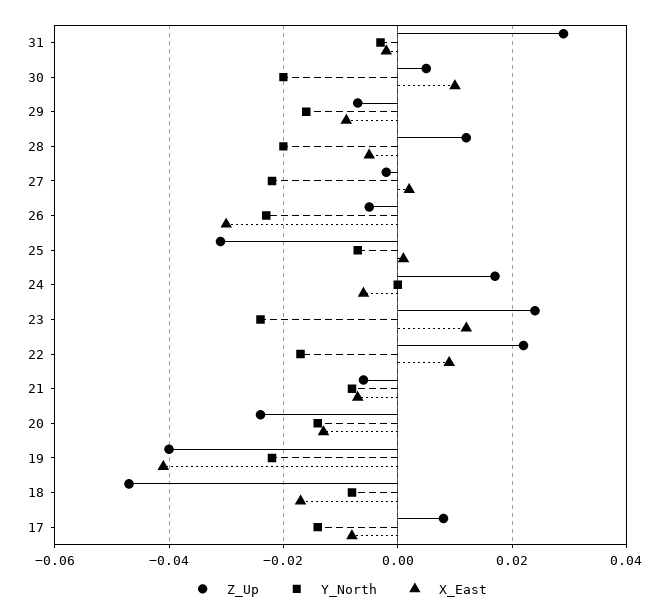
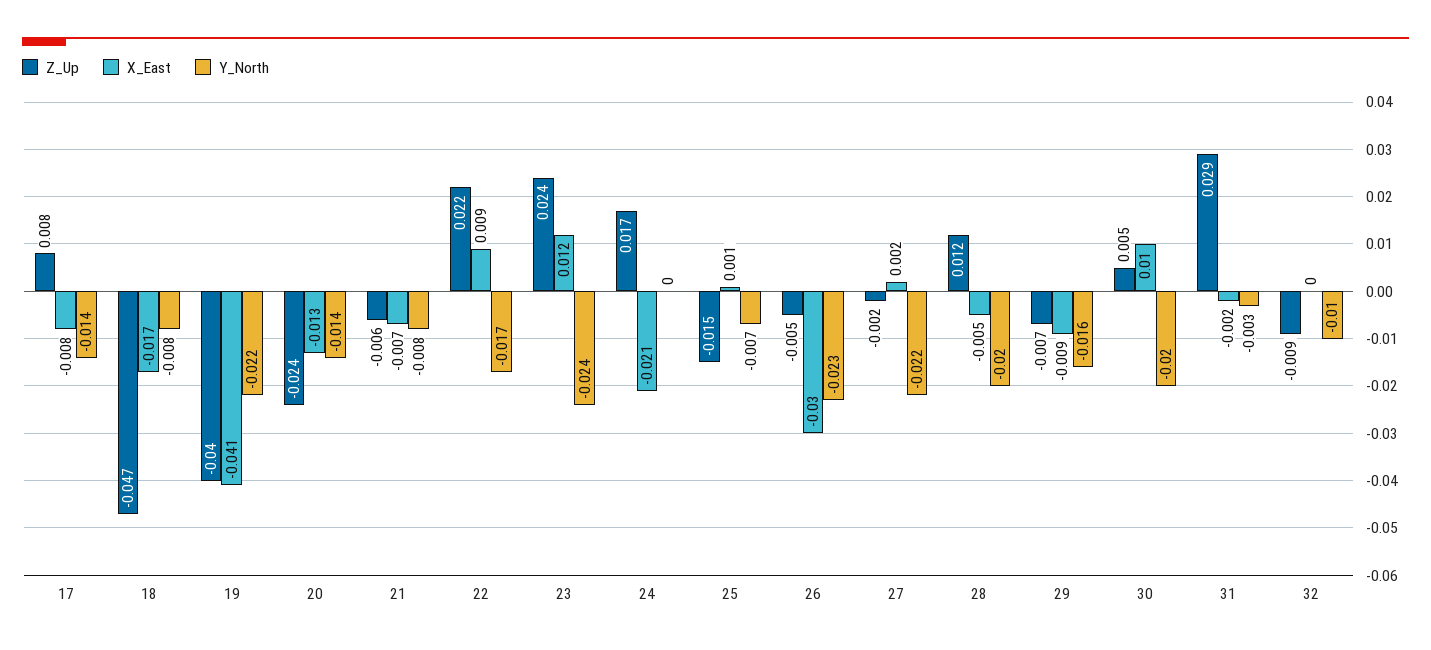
Z_Up, 25: -0.03 -> -0.015
X_East, 24: -0.005 -> -0.021
Z_Up, 32: none -> -0.009
X_East, 32: none -> 0
Y_North, 32: none -> -0.01

